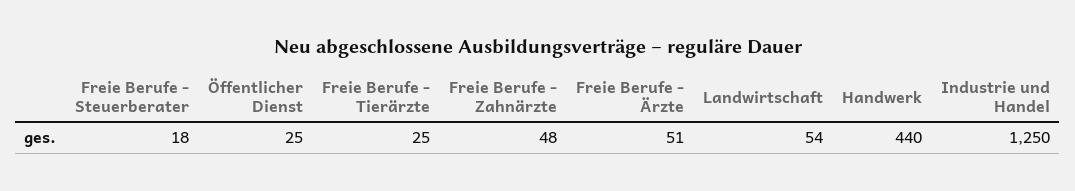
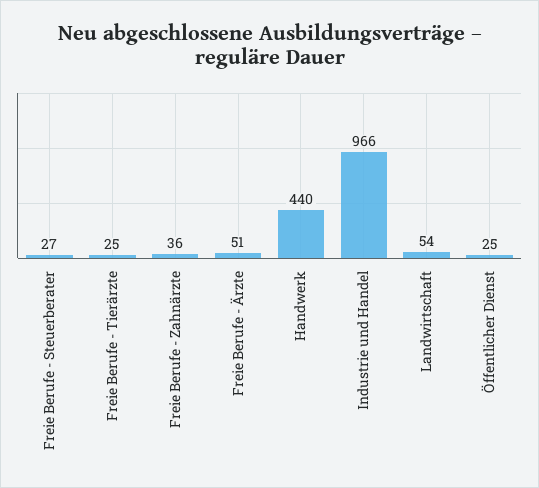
Freie Berufe - Steuerberater: 18 -> 27
Freie Berufe - Zahnärzte: 48 -> 36
Industrie und Handel: 1250 -> 966

